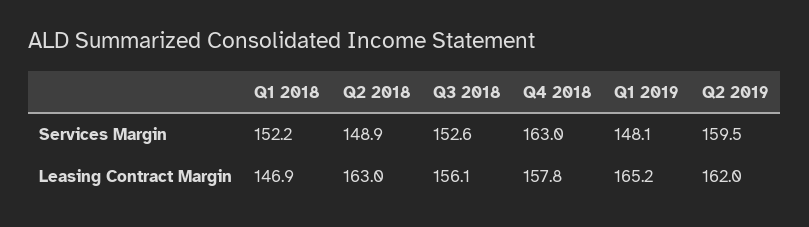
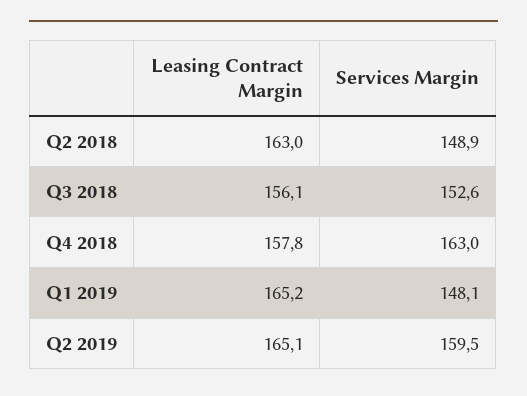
Q1 2018, Services Margin: 152.2 -> none
Q1 2018, Leasing Contract Margin: 146.9 -> none
Q2 2019, Leasing Contract Margin: 162 -> 165.1

